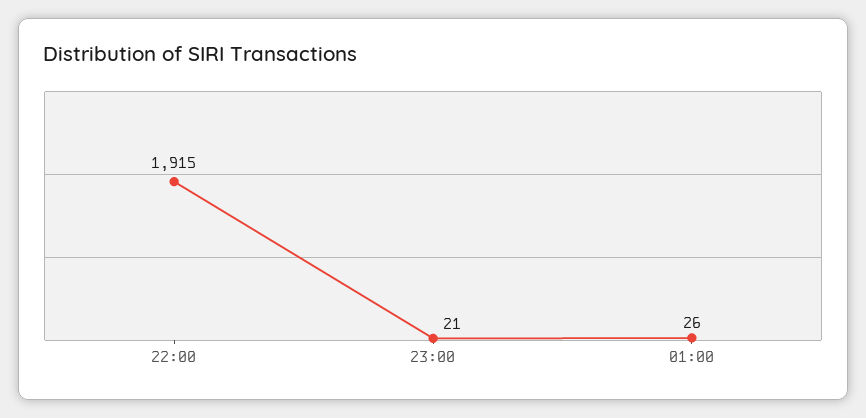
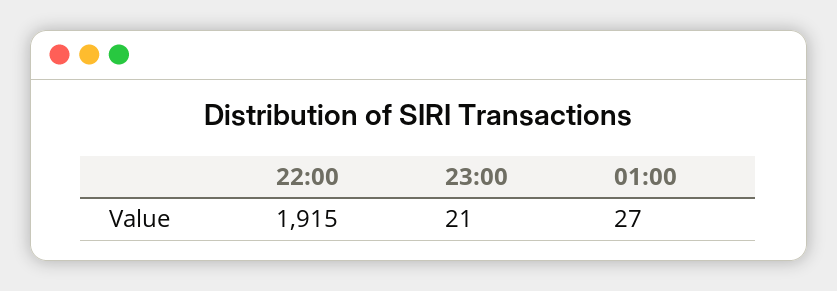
01:00: 26 -> 27

